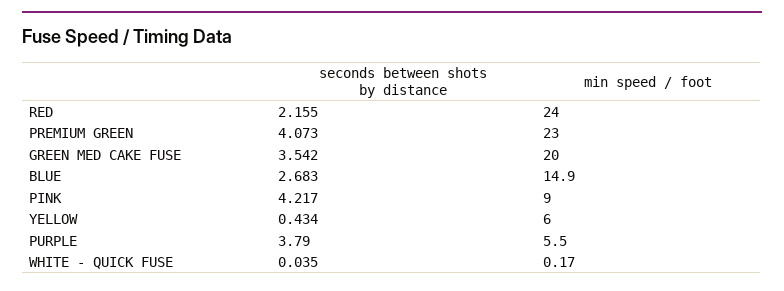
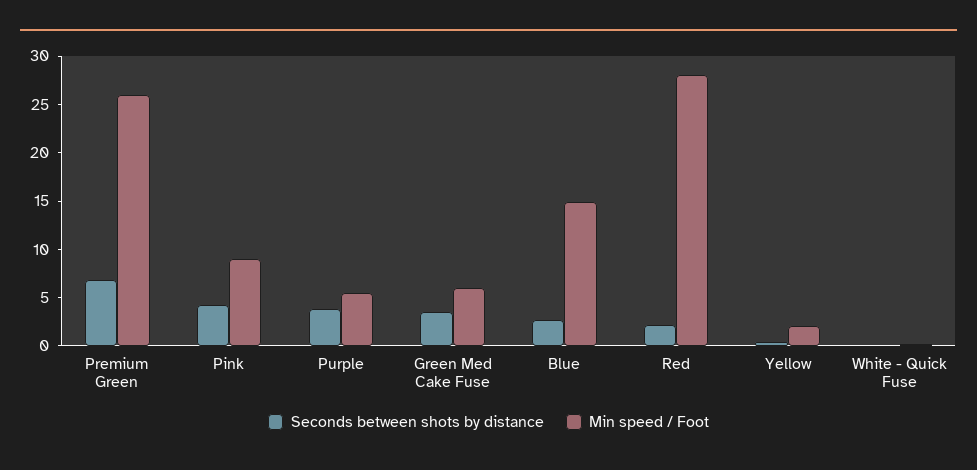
min speed / foot, RED: 24 -> 28
seconds between shots by distance, PREMIUM GREEN: 4.073 -> 7
min speed / foot, PREMIUM GREEN: 23 -> 26
min speed / foot, GREEN MED CAKE FUSE: 20 -> 6
min speed / foot, YELLOW: 6 -> 2

